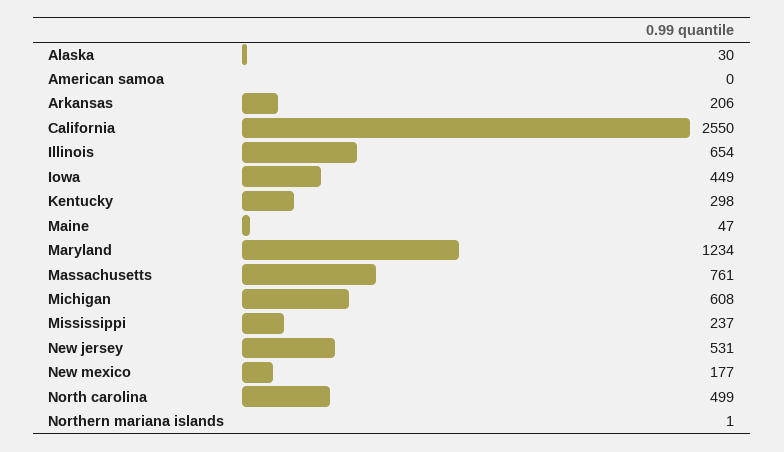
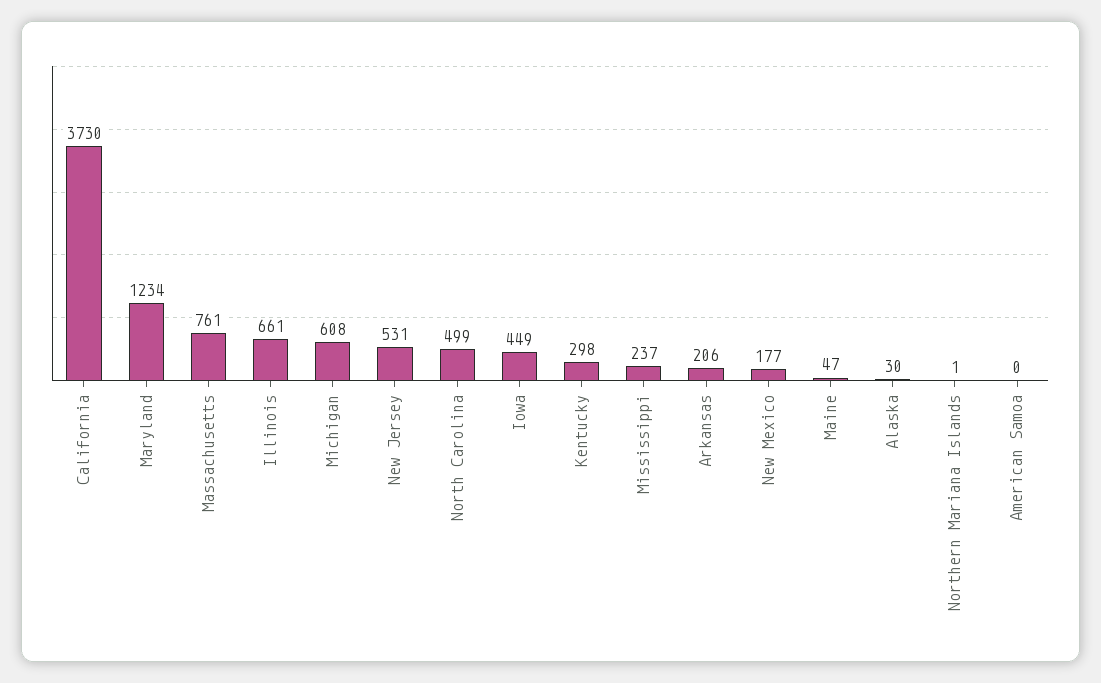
California: 2550 -> 3730
Illinois: 654 -> 661

